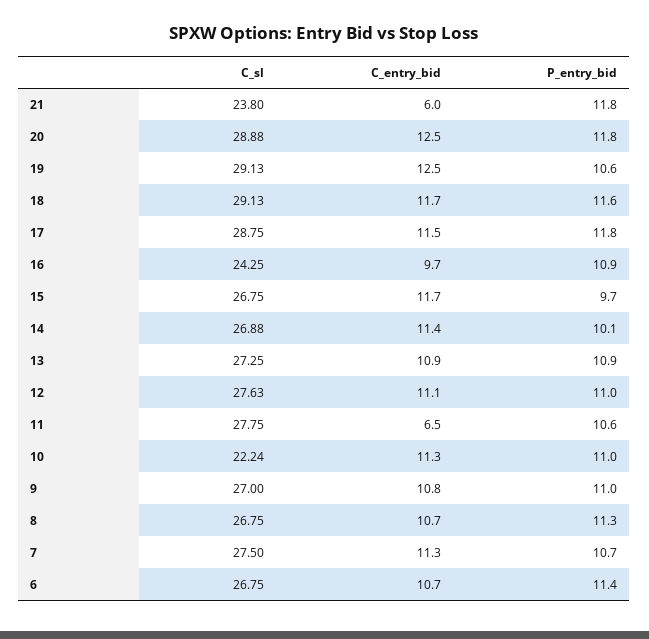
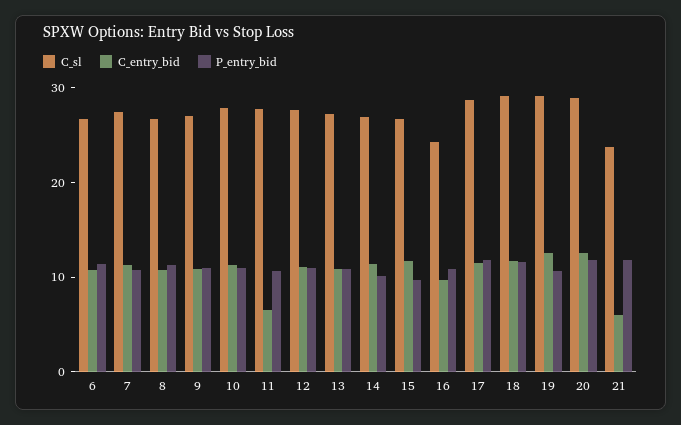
C_sl, 10: 22.24 -> 28

